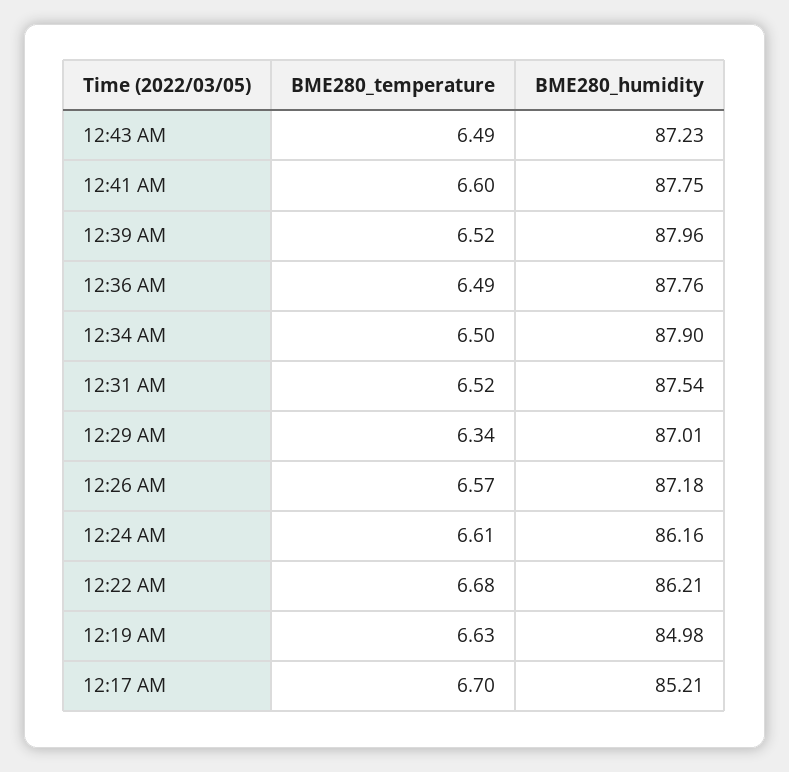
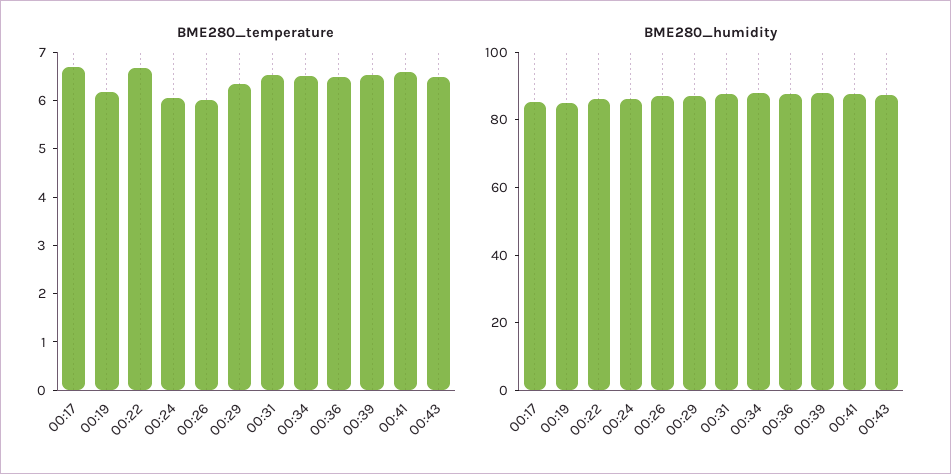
BME280_temperature, 12:26 AM: 6.57 -> 6
BME280_temperature, 12:24 AM: 6.61 -> 6
BME280_temperature, 12:19 AM: 6.63 -> 6.2

